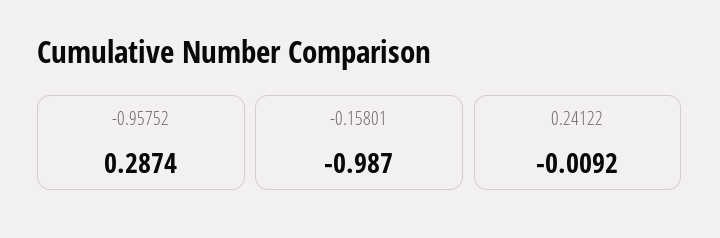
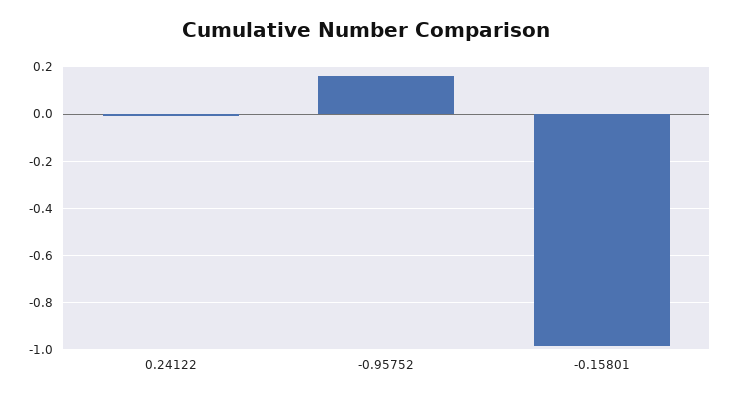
-0.95752: 0.2874 -> 0.15

